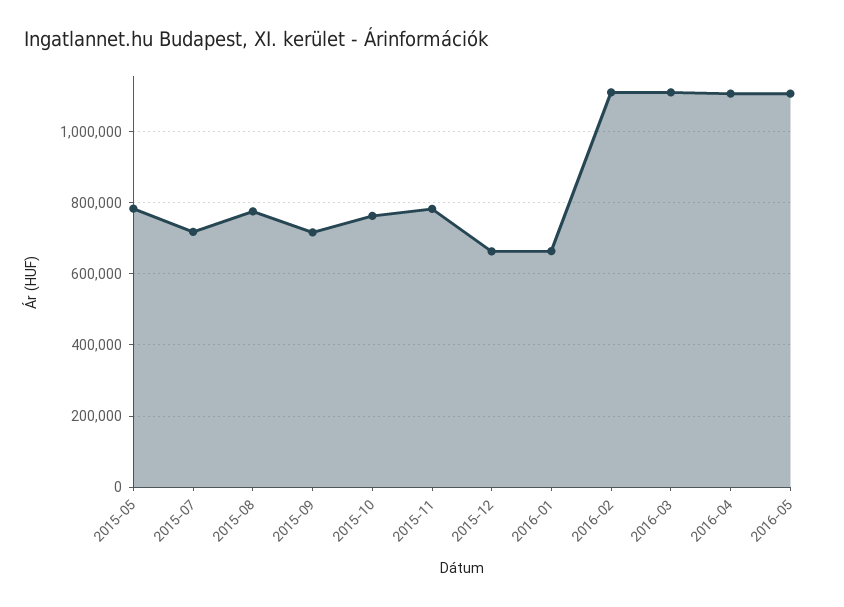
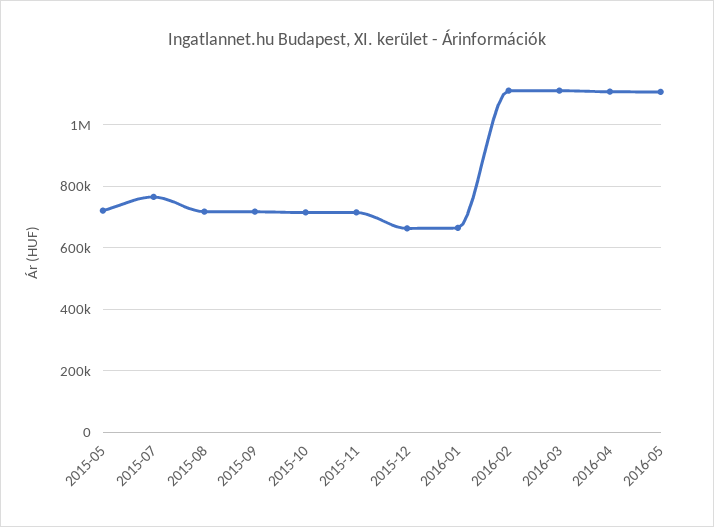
2015-05: 780000 -> 720000
2015-07: 720000 -> 760000
2015-08: 780000 -> 720000
2015-10: 760000 -> 720000
2015-11: 780000 -> 720000

